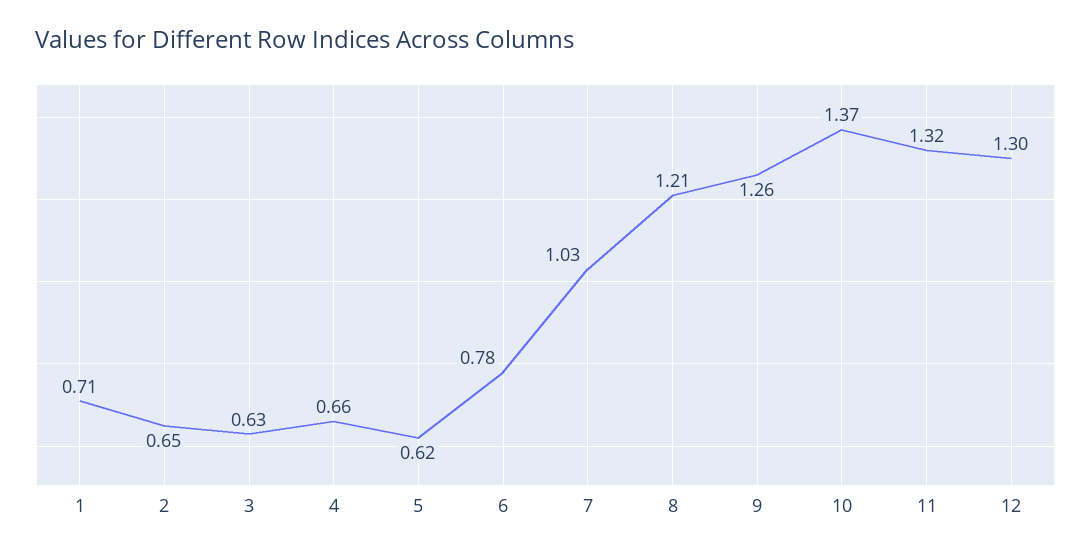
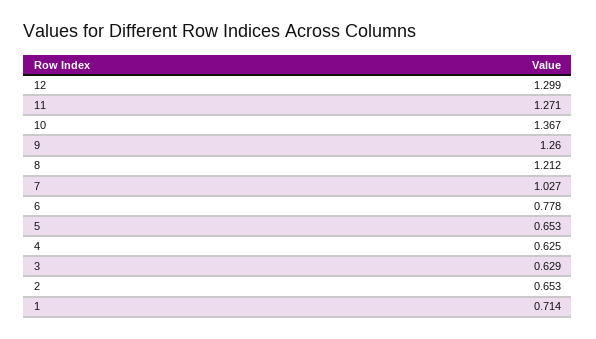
4: 0.66 -> 0.625
5: 0.62 -> 0.653
11: 1.32 -> 1.271

